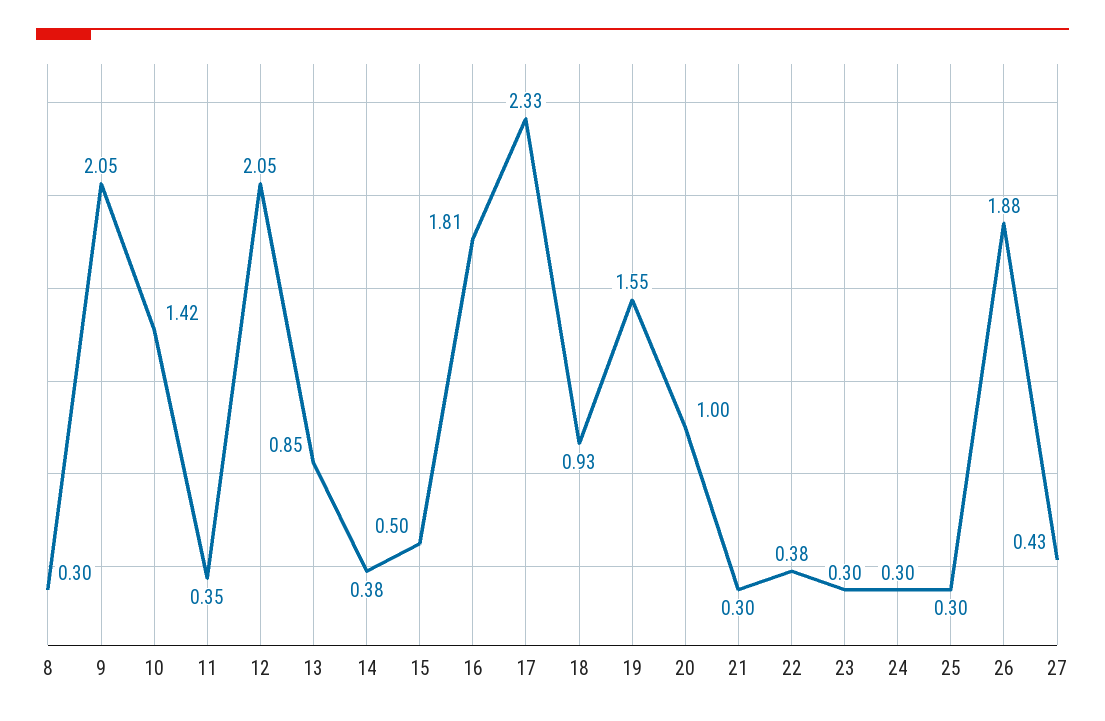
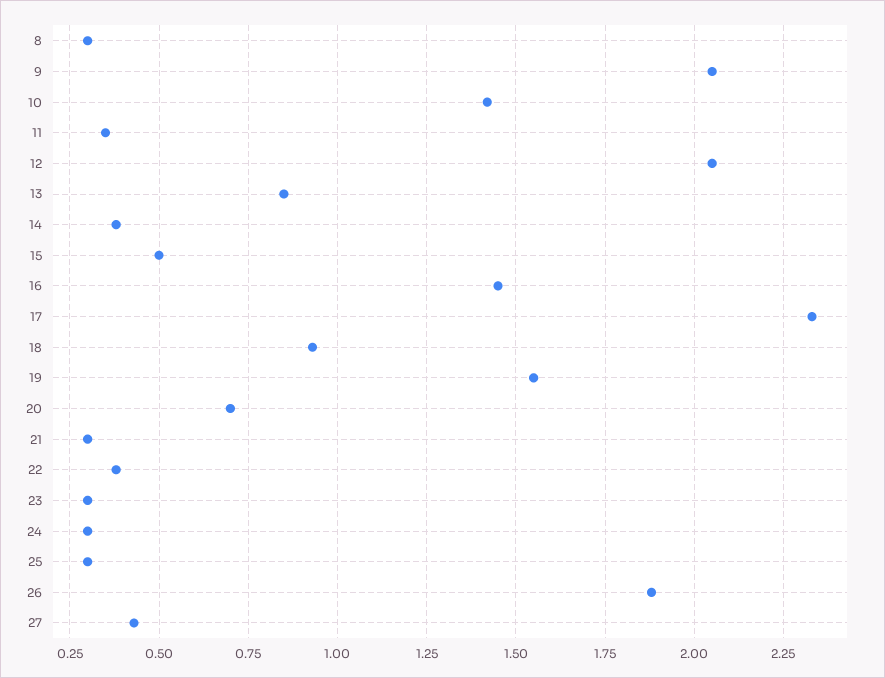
16: 1.81 -> 1.45
20: 1 -> 0.7

